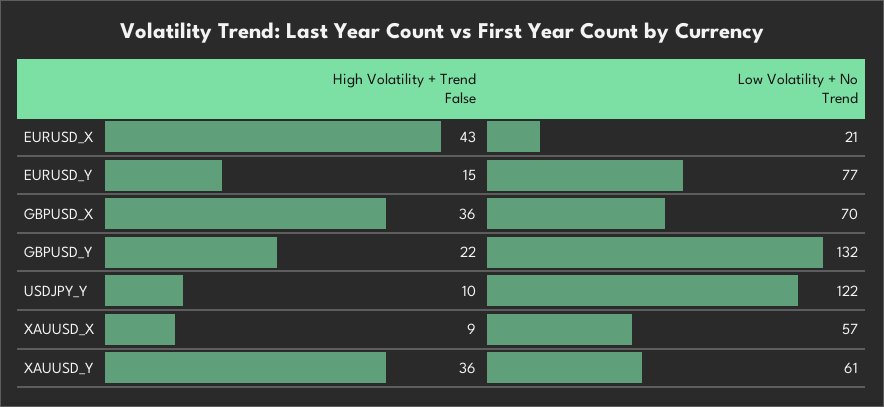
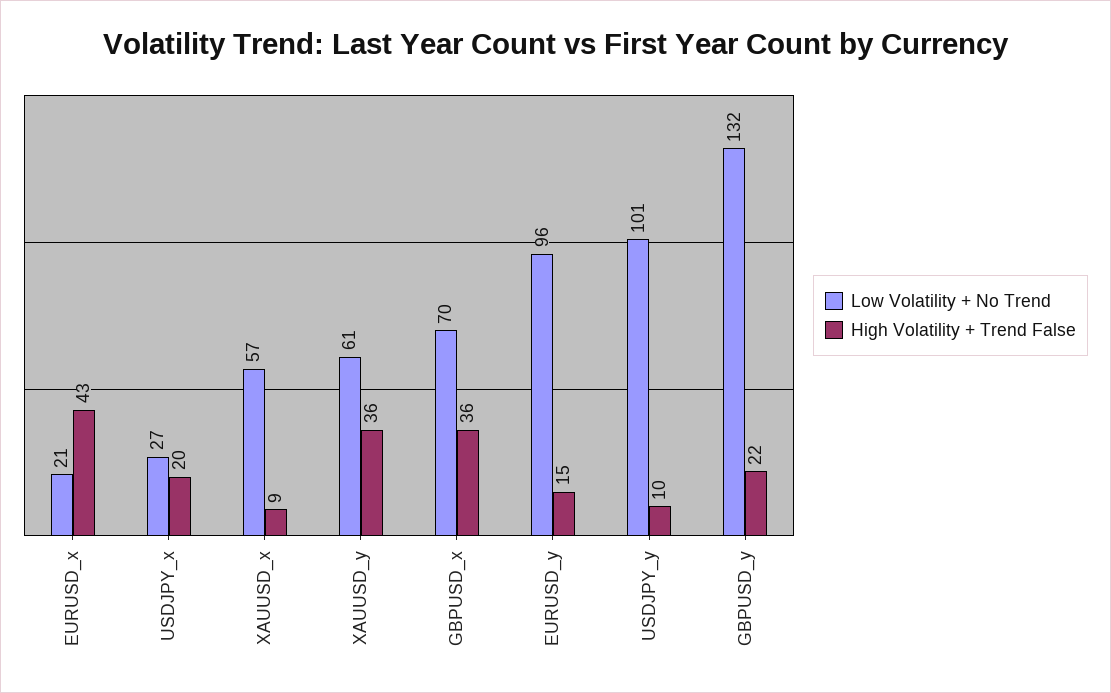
Low Volatility + No Trend, EURUSD_Y: 77 -> 96
Low Volatility + No Trend, USDJPY_Y: 122 -> 101
Low Volatility + No Trend, USDJPY_x: none -> 27
High Volatility + Trend False, USDJPY_x: none -> 20

